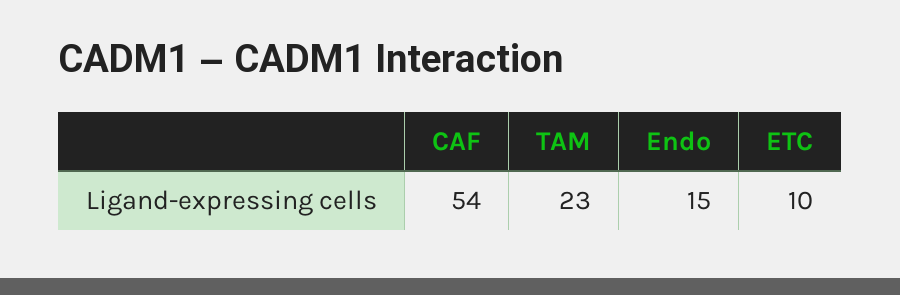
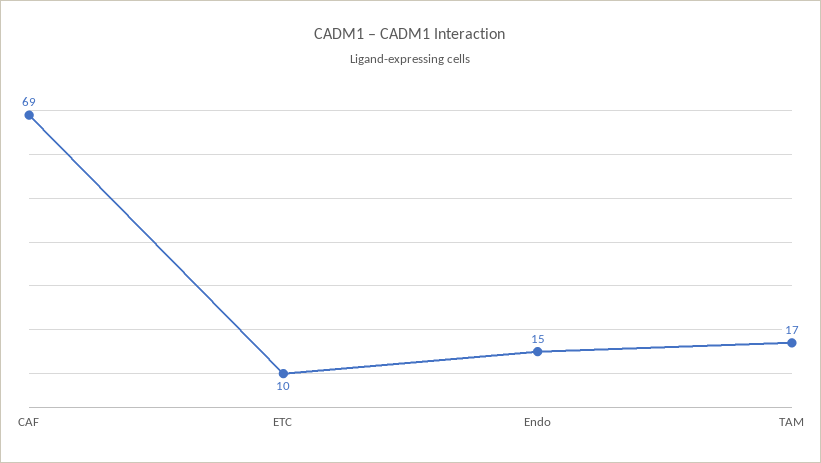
CAF: 54 -> 69
TAM: 23 -> 17

